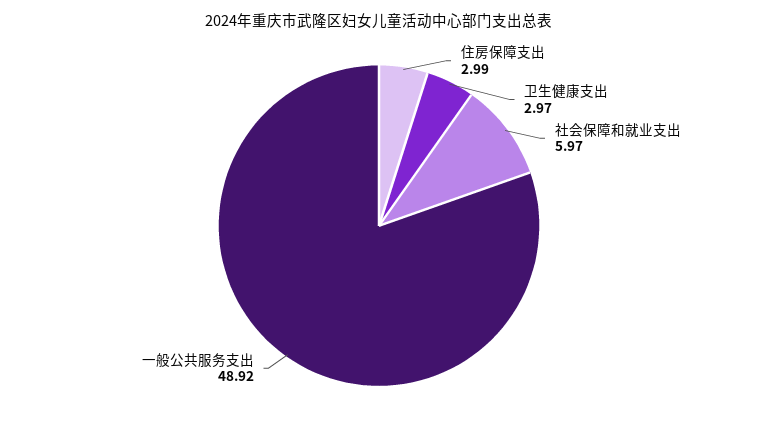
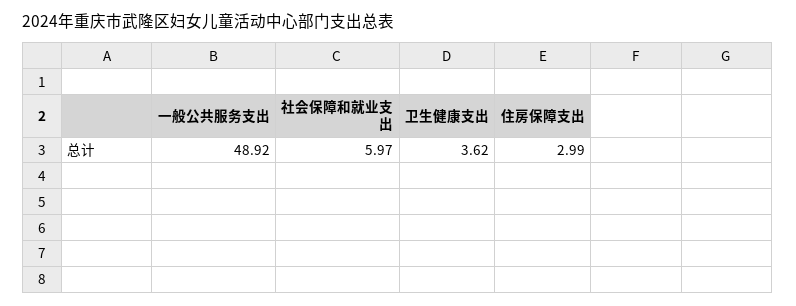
卫生健康支出: 2.97 -> 3.62

